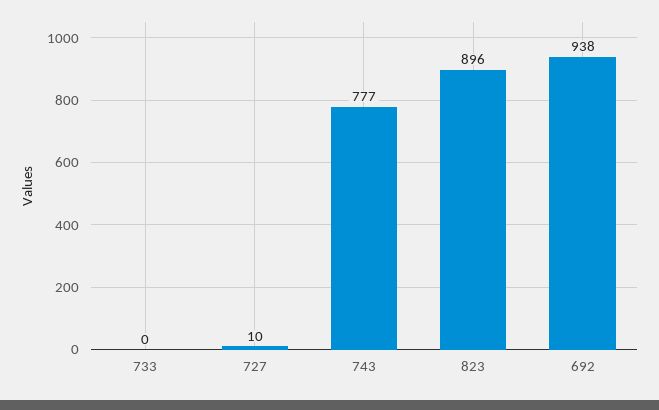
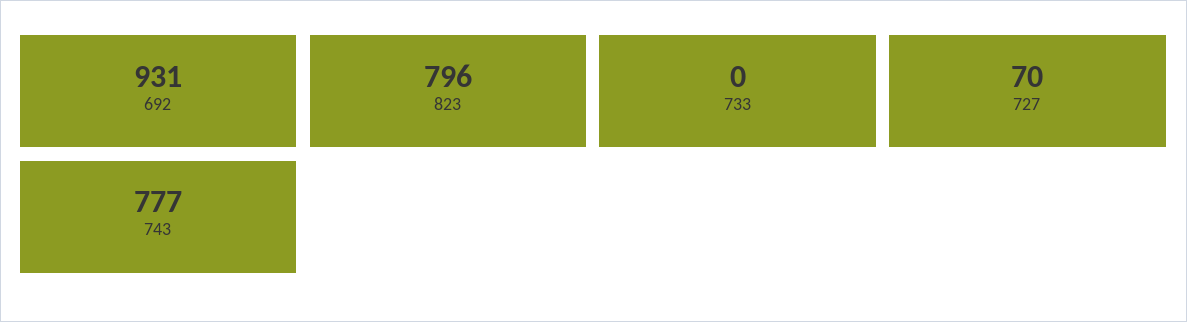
727: 10 -> 70
823: 896 -> 796
692: 938 -> 931

